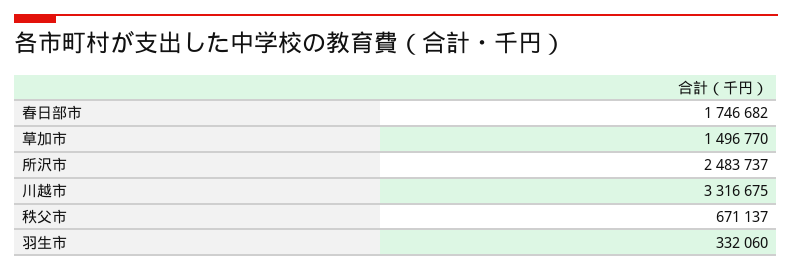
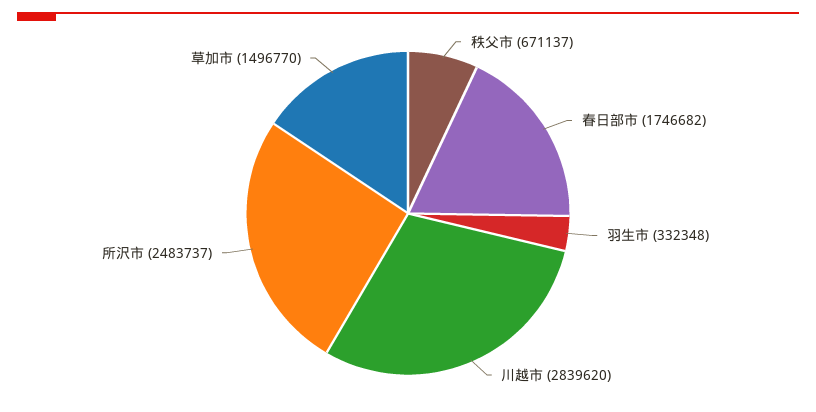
川越市: 3316675 -> 2839620
羽生市: 332060 -> 332348

